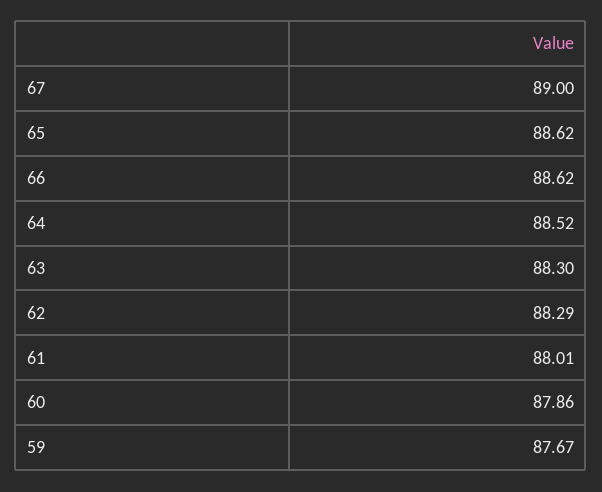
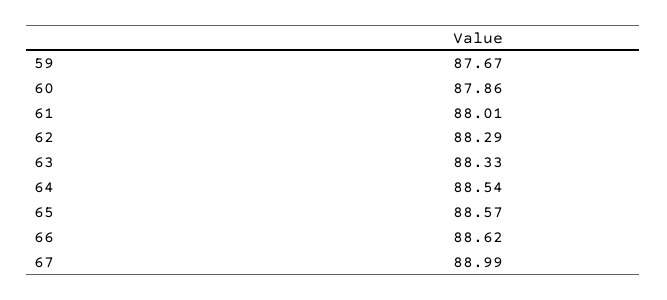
67: 89 -> 88.99
65: 88.62 -> 88.57
64: 88.52 -> 88.54
63: 88.3 -> 88.33

